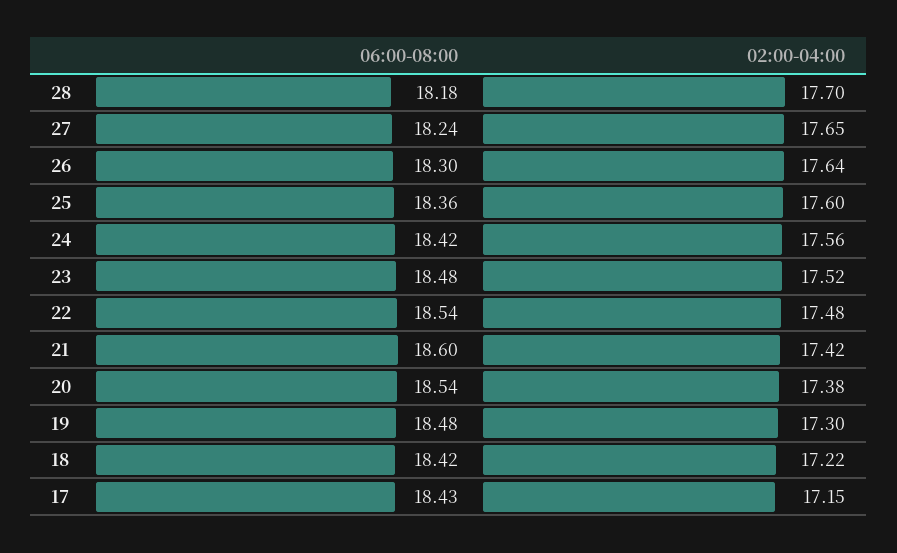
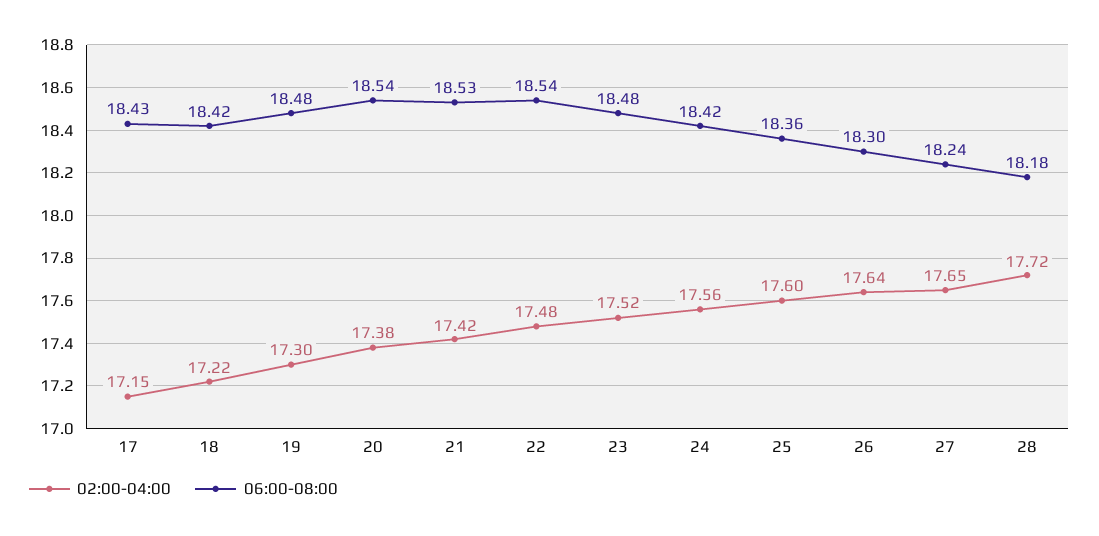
02:00-04:00, 28: 17.7 -> 17.72
06:00-08:00, 21: 18.6 -> 18.53

